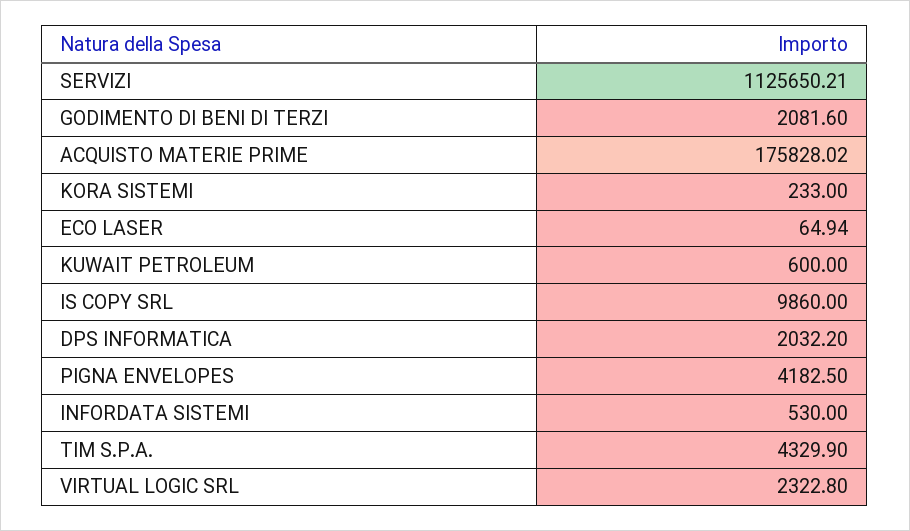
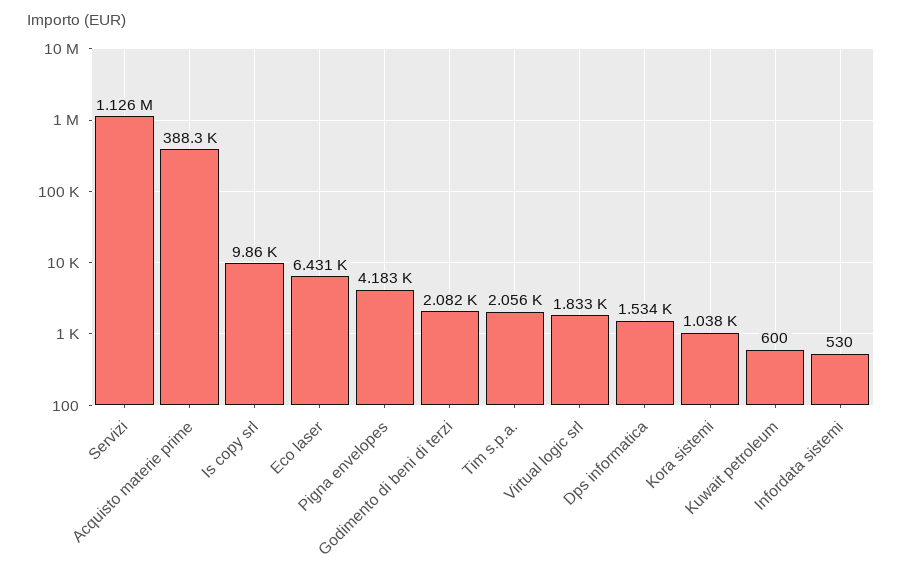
ACQUISTO MATERIE PRIME: 175828.02 -> 388300
KORA SISTEMI: 233 -> 1038
ECO LASER: 64.94 -> 6431
DPS INFORMATICA: 2032.2 -> 1534
TIM S.P.A.: 4329.9 -> 2056
VIRTUAL LOGIC SRL: 2322.8 -> 1833

